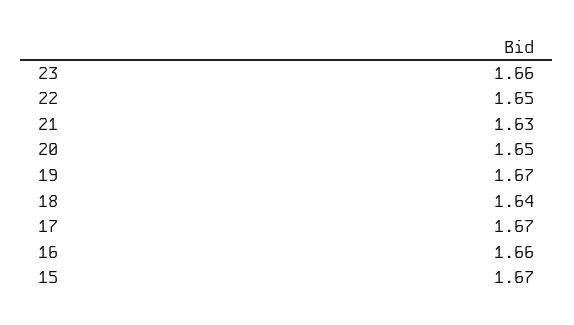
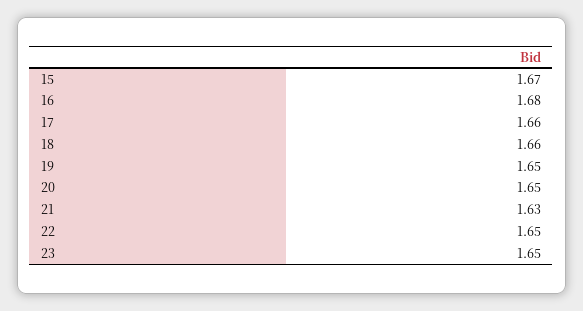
23: 1.66 -> 1.65
19: 1.67 -> 1.65
18: 1.64 -> 1.66
17: 1.67 -> 1.66
16: 1.66 -> 1.68

